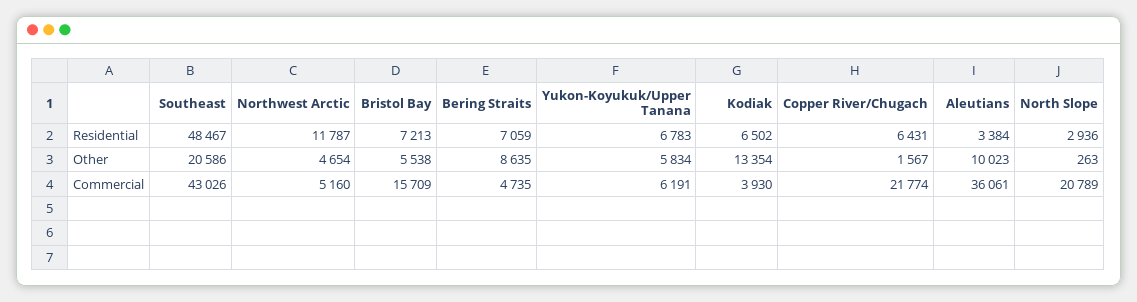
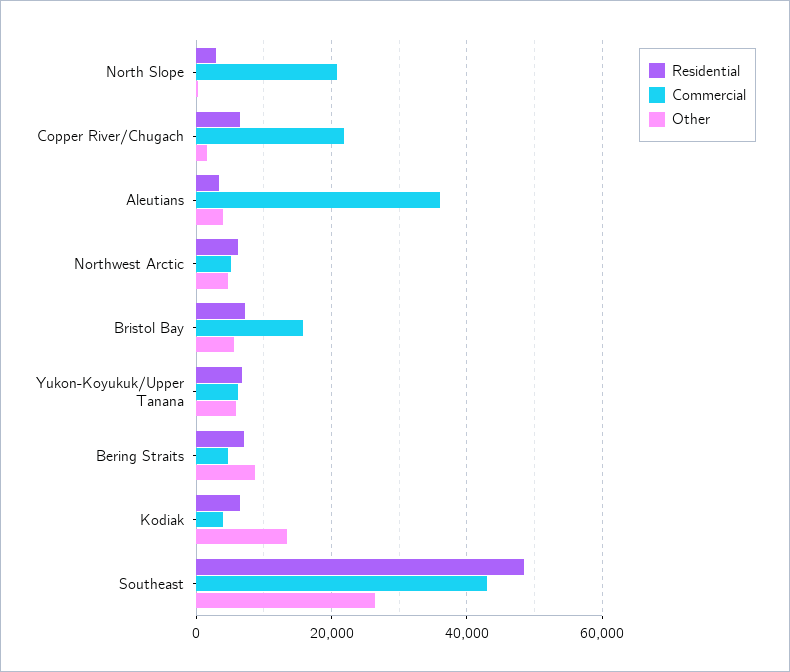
Residential, Northwest Arctic: 11787 -> 6000
Other, Southeast: 20586 -> 26000
Other, Aleutians: 10023 -> 4000

